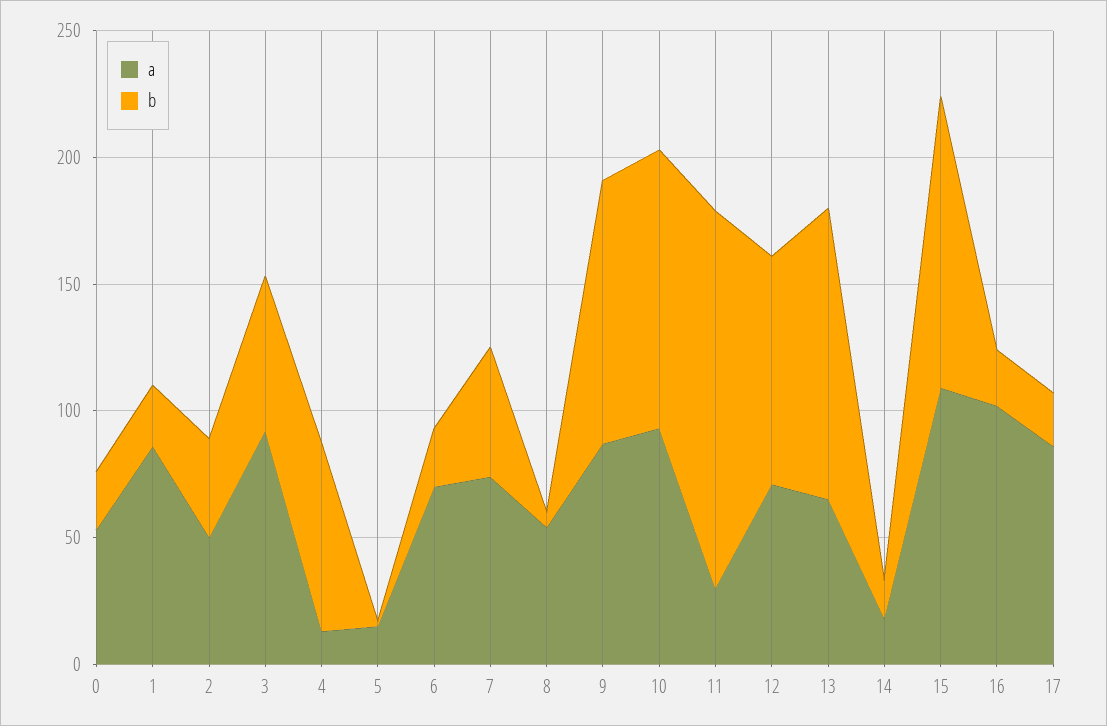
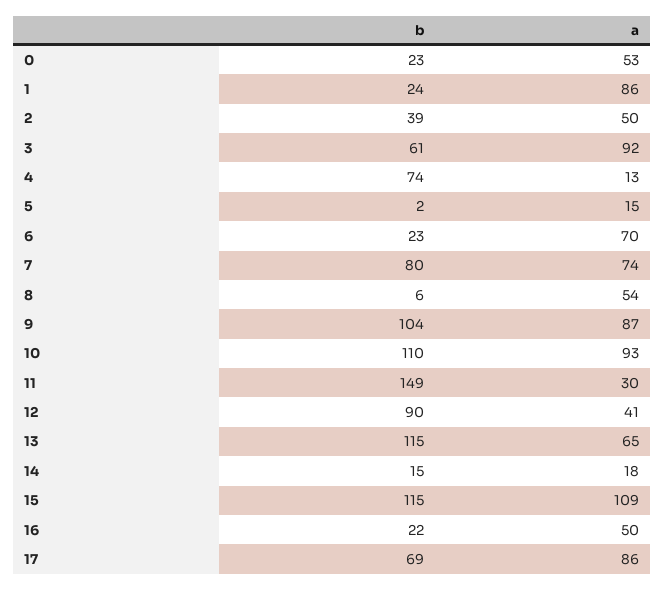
b, 7: 50 -> 80
a, 12: 70 -> 41
a, 16: 100 -> 50
b, 17: 20 -> 69

